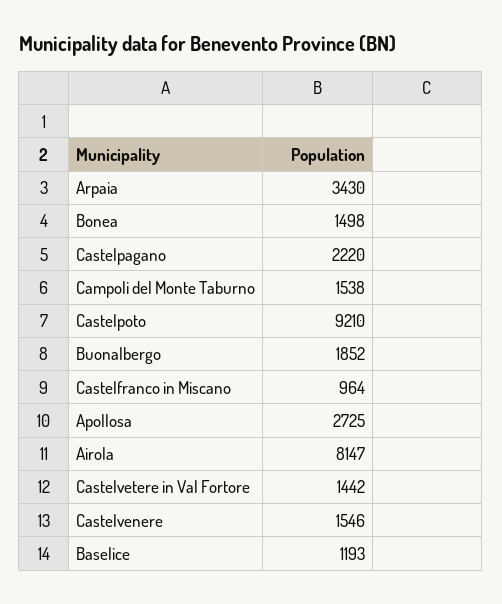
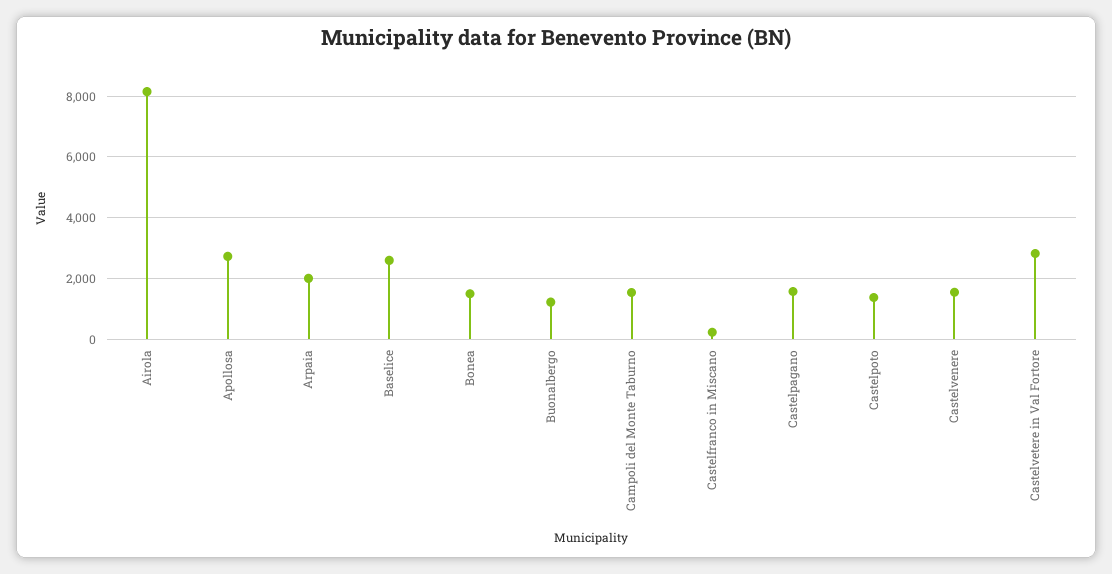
Arpaia: 3430 -> 2000
Castelpagano: 2220 -> 1600
Castelpoto: 9210 -> 1400
Buonalbergo: 1852 -> 1200
Castelfranco in Miscano: 964 -> 200
Castelvetere in Val Fortore: 1442 -> 2800
Baselice: 1193 -> 2600

